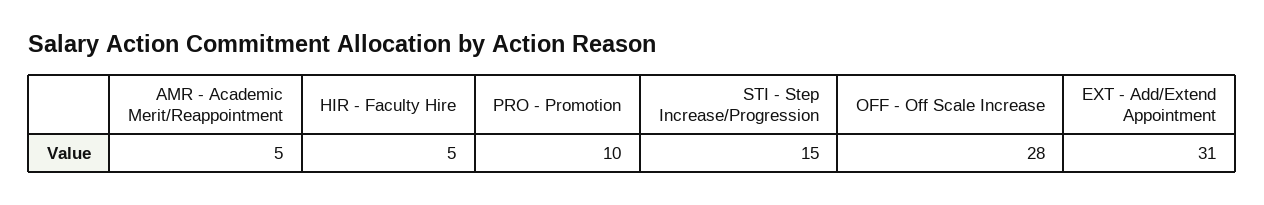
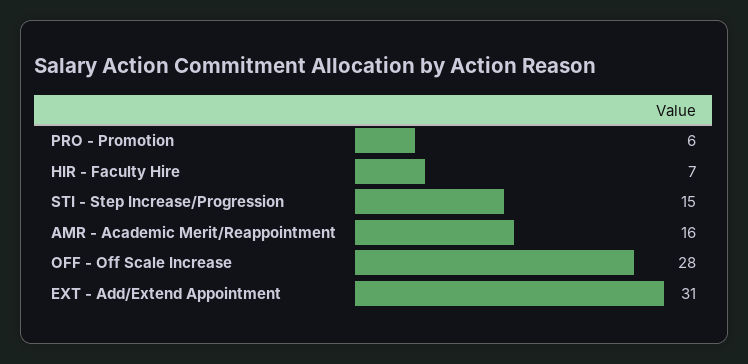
AMR - Academic Merit/Reappointment: 5 -> 16
HIR - Faculty Hire: 5 -> 7
PRO - Promotion: 10 -> 6

